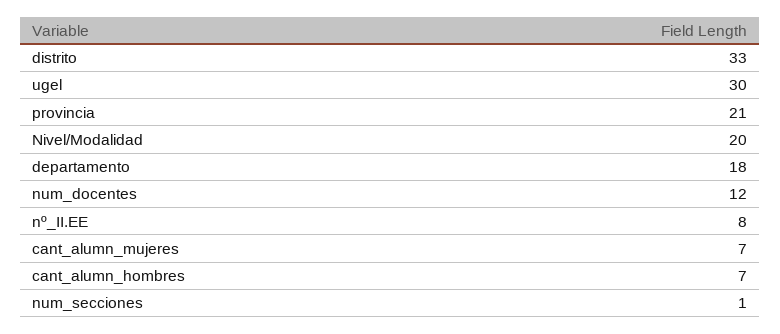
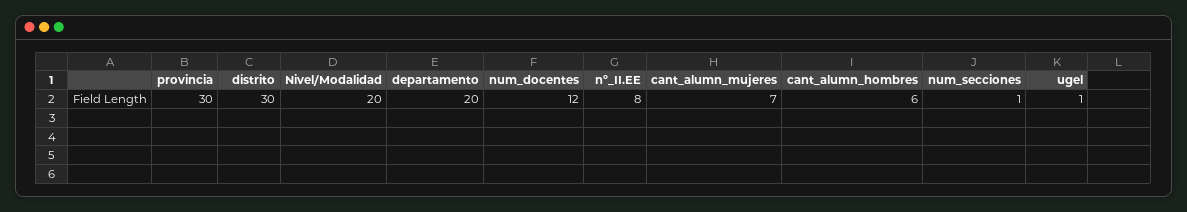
distrito: 33 -> 30
ugel: 30 -> 1
provincia: 21 -> 30
departamento: 18 -> 20
cant_alumn_hombres: 7 -> 6

